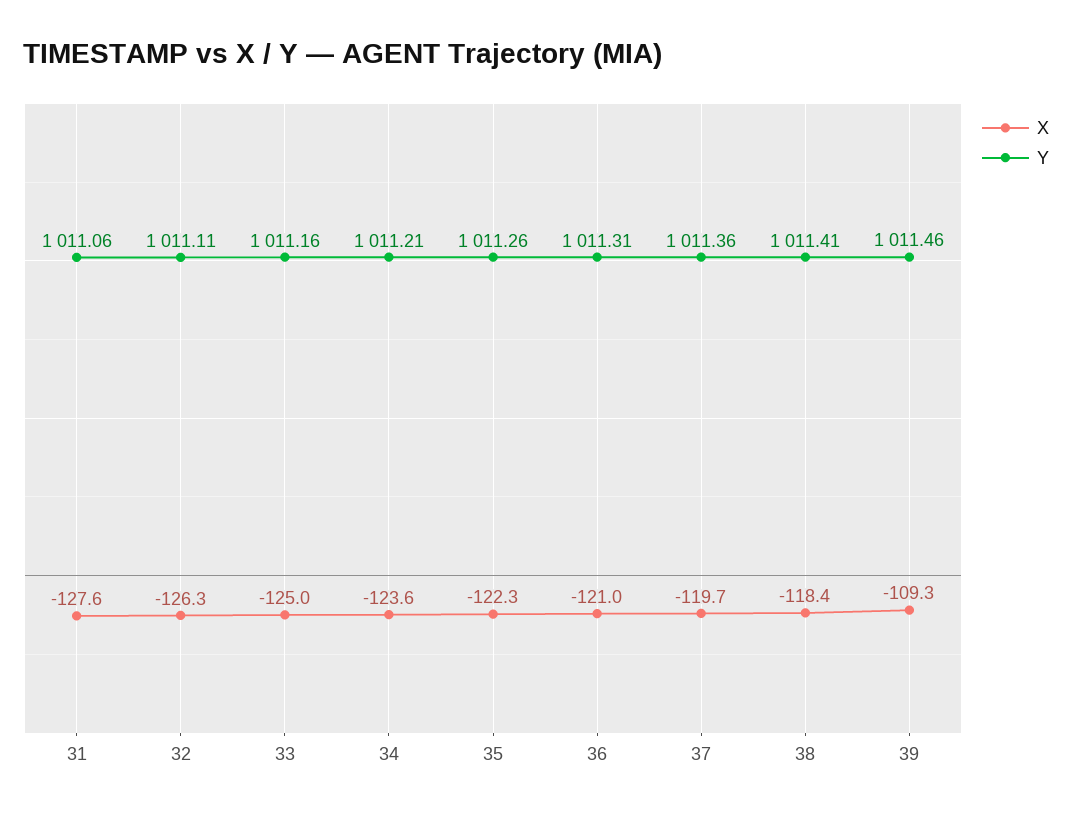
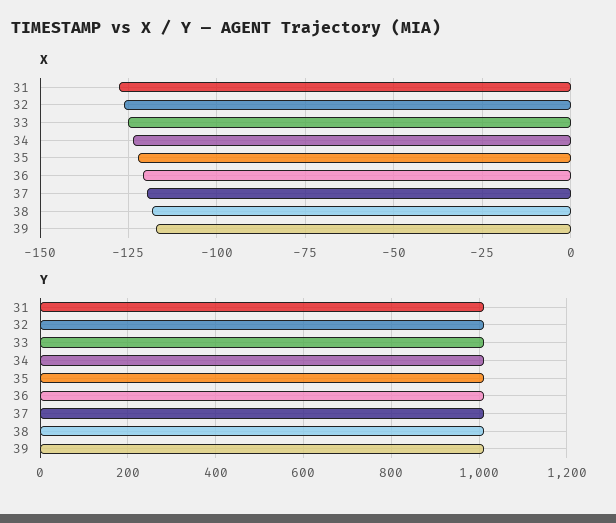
X, 39: -109.3 -> -117.5

